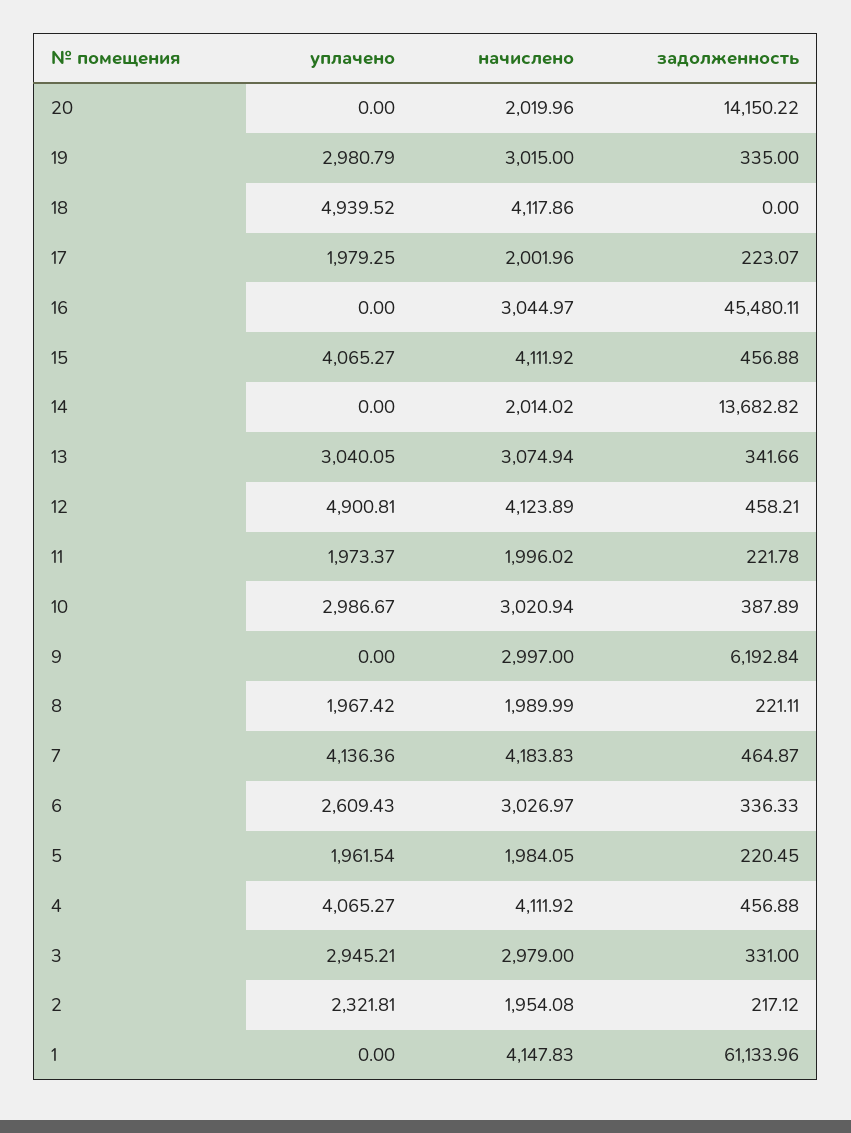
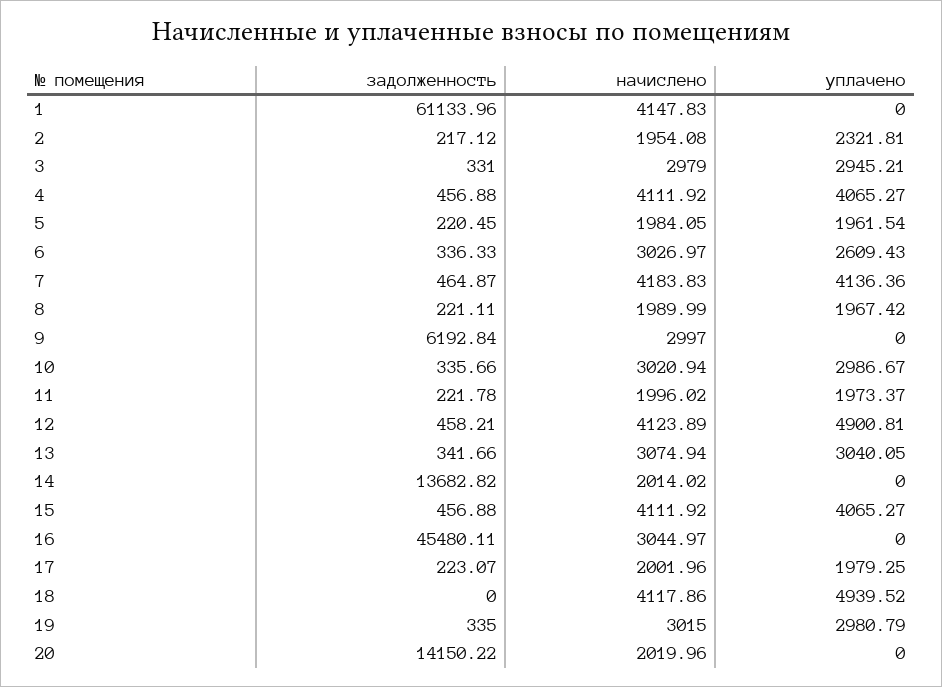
задолженность, 10: 387.89 -> 335.66

